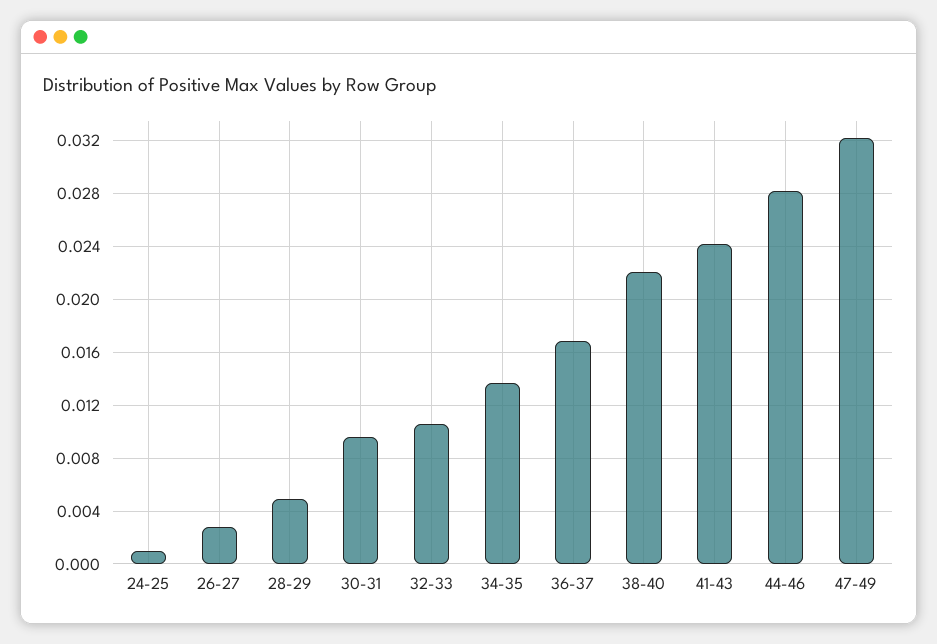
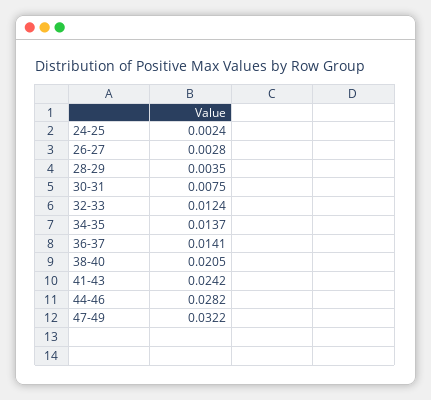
24-25: 0.001 -> 0.0024
28-29: 0.005 -> 0.0035
30-31: 0.0095 -> 0.0075
32-33: 0.0105 -> 0.0124
36-37: 0.017 -> 0.0141
38-40: 0.022 -> 0.0205

